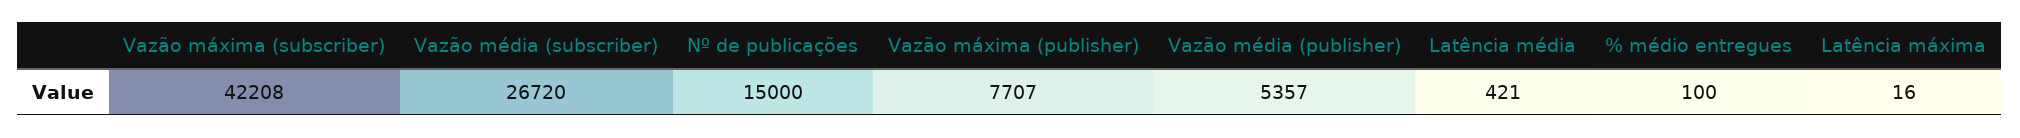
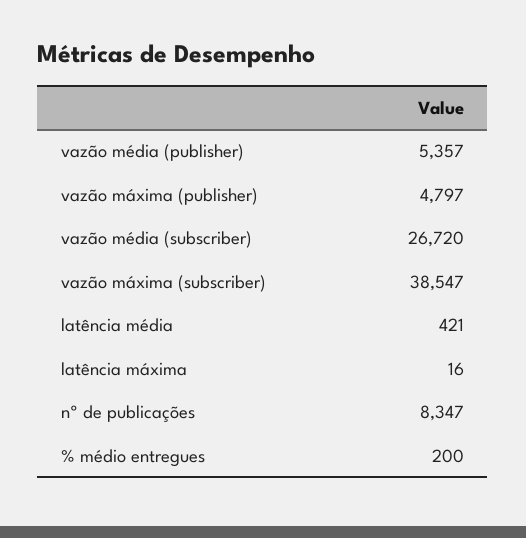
Vazão máxima (subscriber): 42208 -> 38547
Nº de publicações: 15000 -> 8347
Vazão máxima (publisher): 7707 -> 4797
% médio entregues: 100 -> 200

